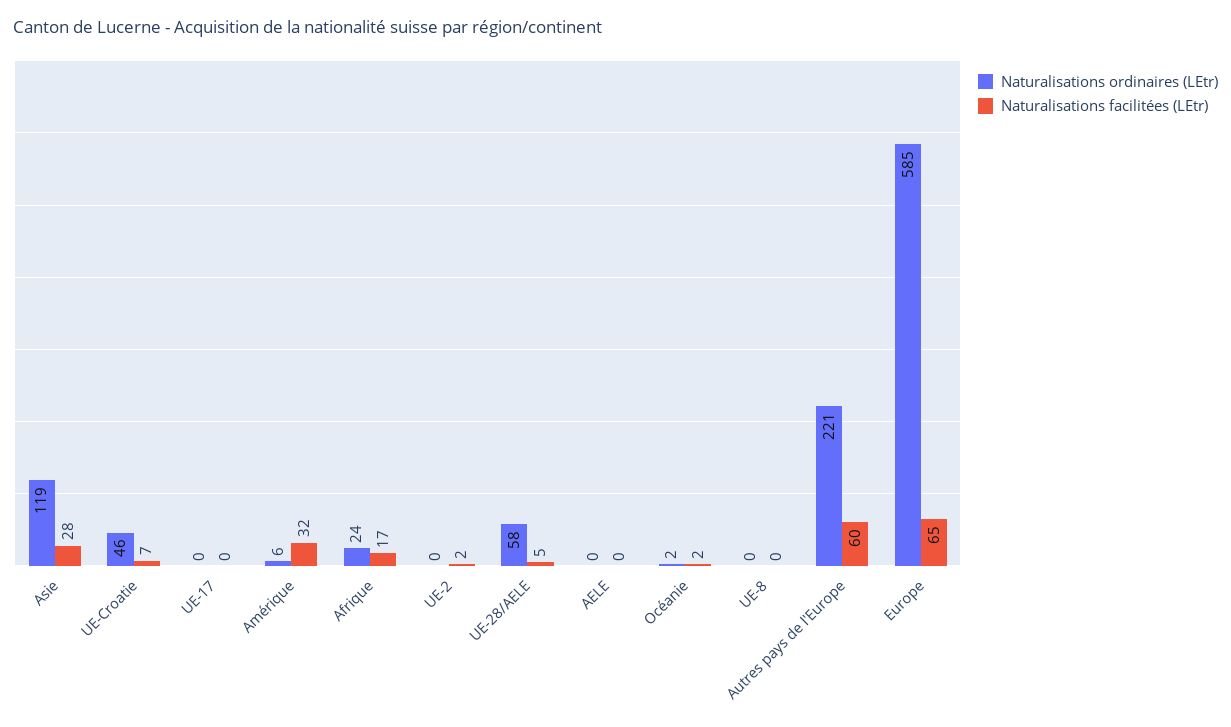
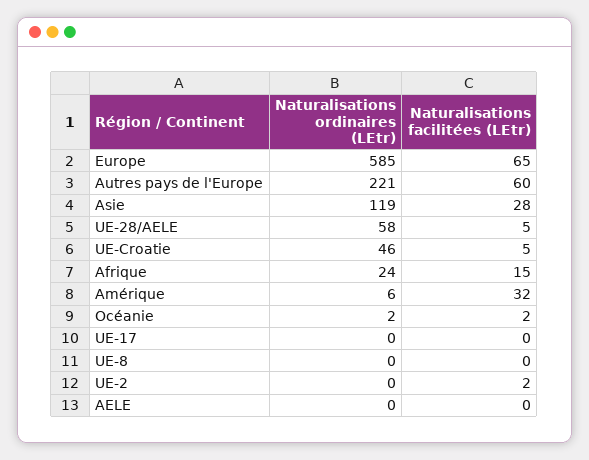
Naturalisations facilitées (LEtr), UE-Croatie: 7 -> 5
Naturalisations facilitées (LEtr), Afrique: 17 -> 15

